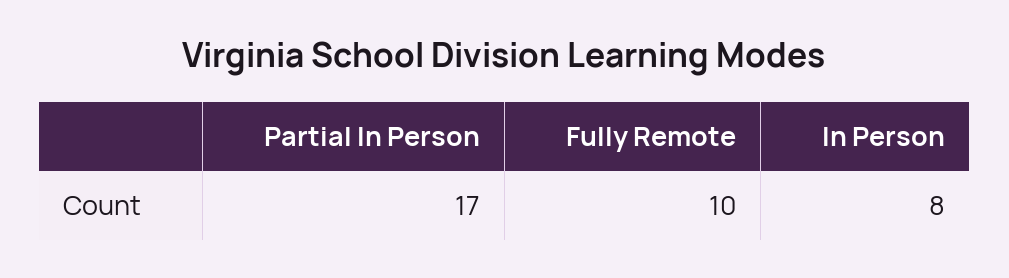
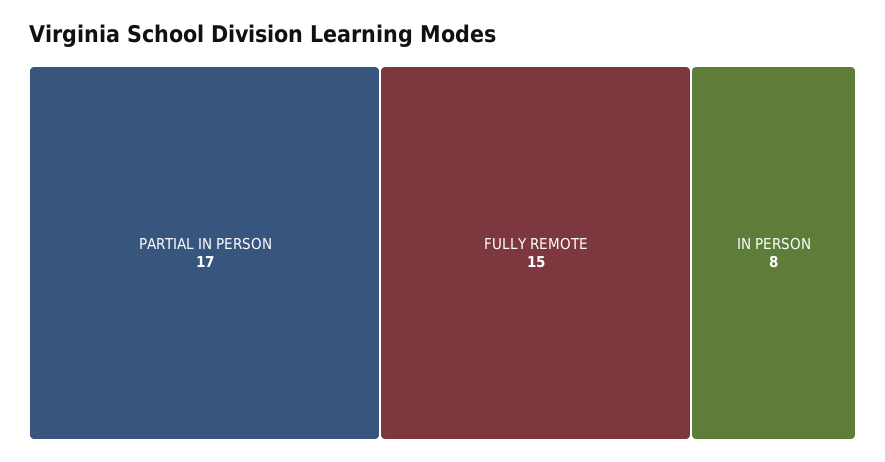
Fully Remote: 10 -> 15

